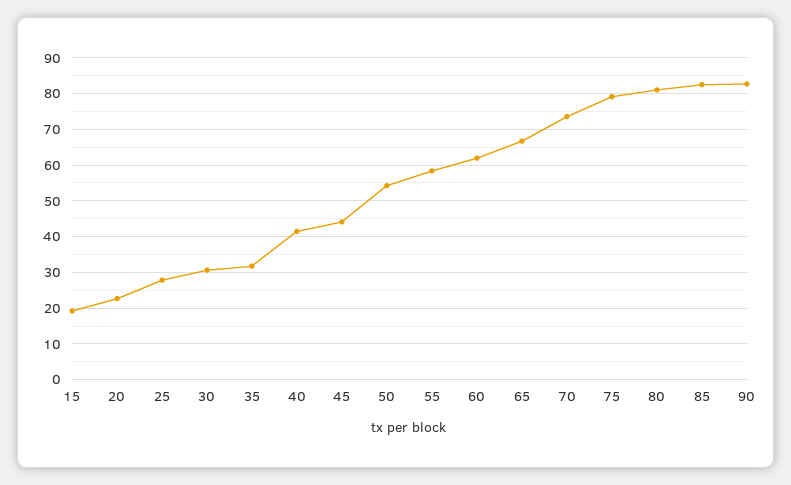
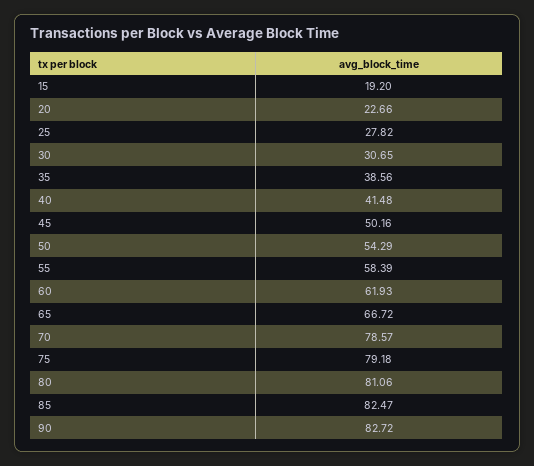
35: 32 -> 38.56
45: 44 -> 50.16
70: 74 -> 78.57

